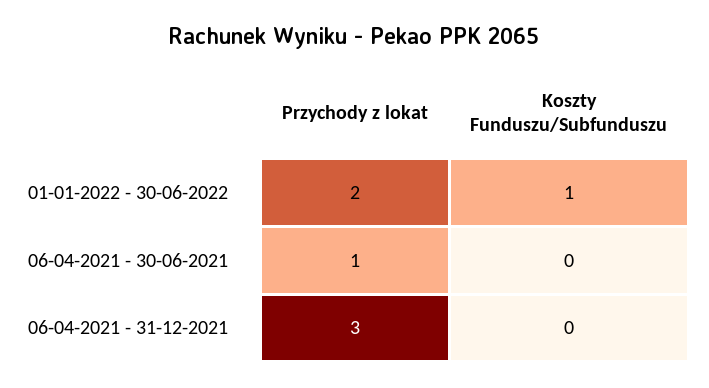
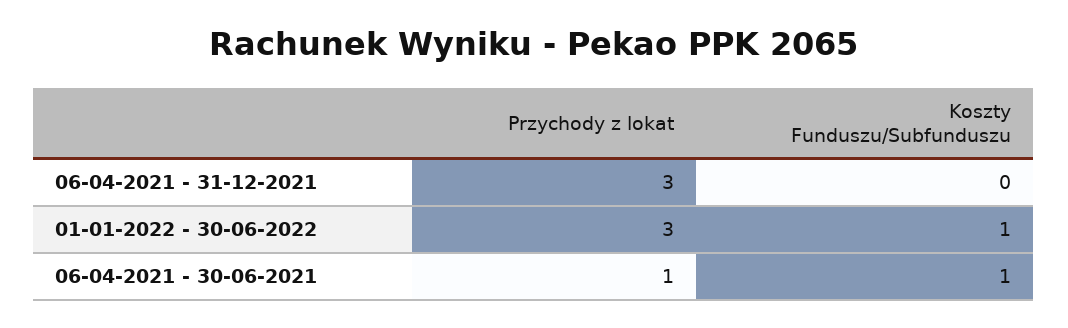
Przychody z lokat, 01-01-2022 - 30-06-2022: 2 -> 3
Koszty Funduszu/Subfunduszu, 06-04-2021 - 30-06-2021: 0 -> 1

